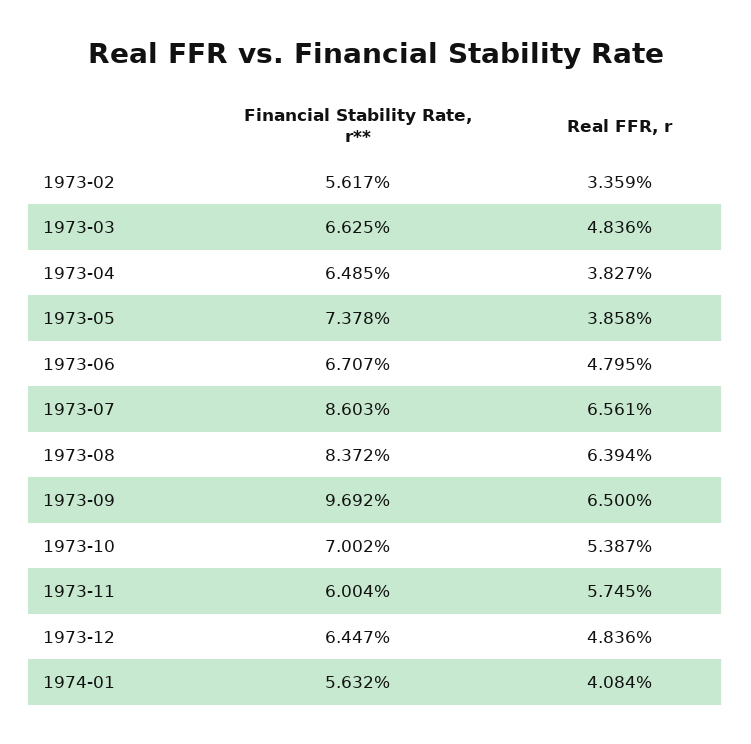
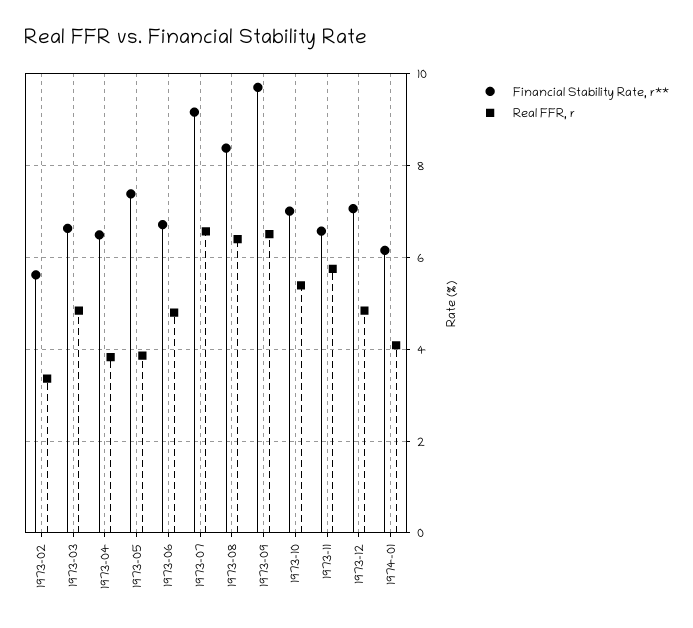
Financial Stability Rate, r**, 1973-07: 8.603 -> 9.2
Financial Stability Rate, r**, 1973-11: 6.004 -> 6.6
Financial Stability Rate, r**, 1973-12: 6.447 -> 7
Financial Stability Rate, r**, 1974-01: 5.632 -> 6.2

